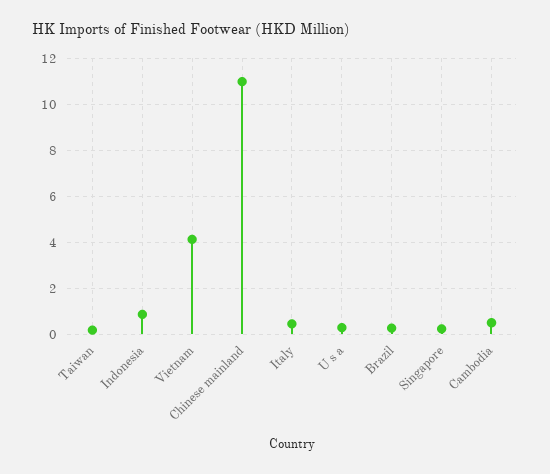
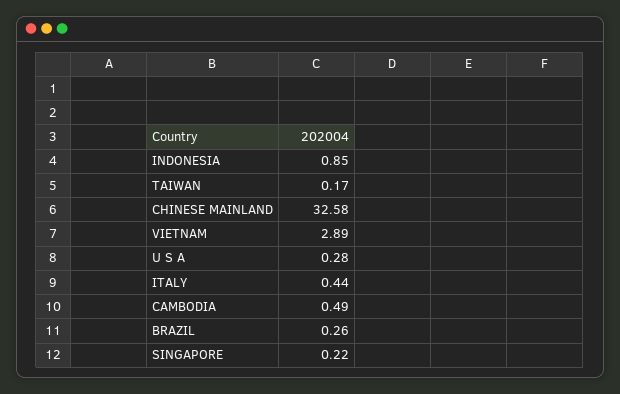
Vietnam: 4 -> 2.89
Chinese mainland: 11 -> 32.58

